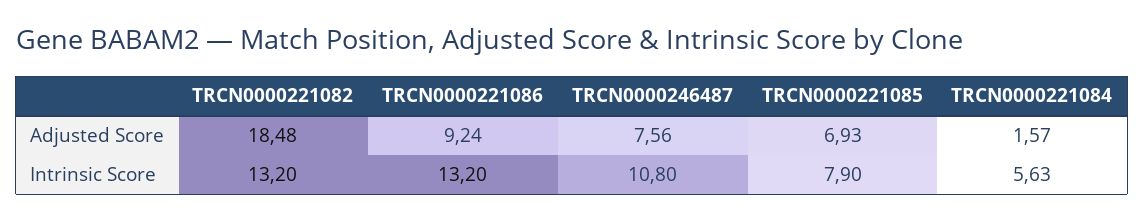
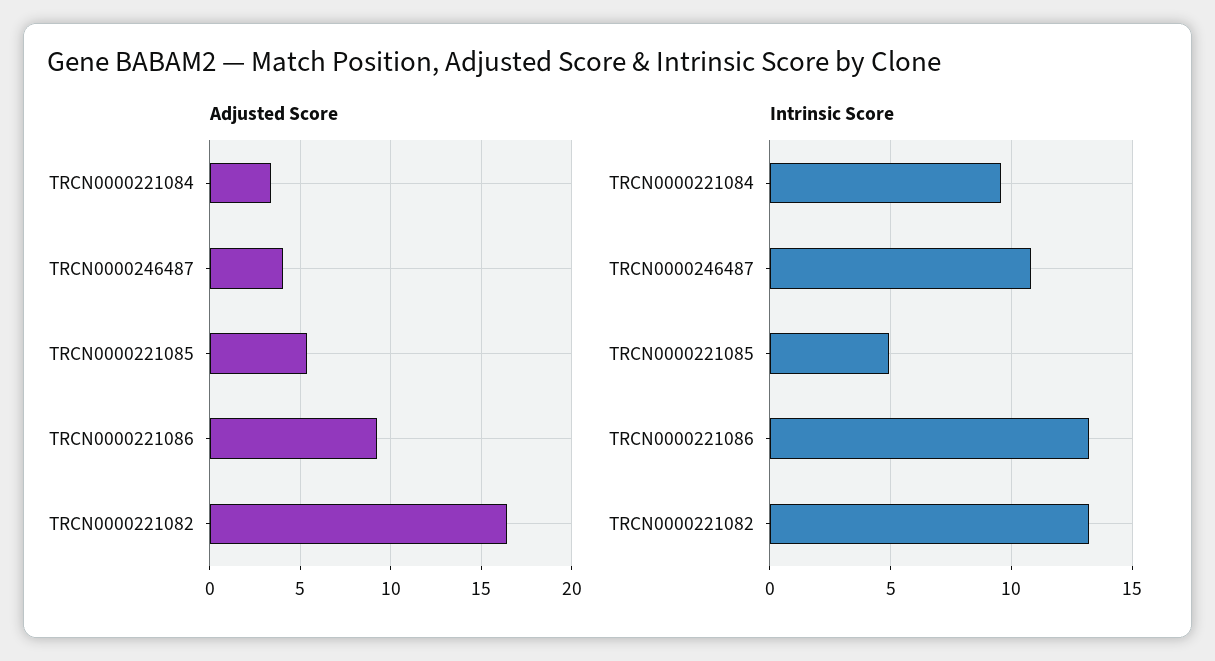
Adjusted Score, TRCN0000221082: 18.48 -> 16.5
Adjusted Score, TRCN0000246487: 7.56 -> 4
Adjusted Score, TRCN0000221085: 6.93 -> 5.5
Adjusted Score, TRCN0000221084: 1.57 -> 3.5
Intrinsic Score, TRCN0000221085: 7.9 -> 5
Intrinsic Score, TRCN0000221084: 5.63 -> 9.5

